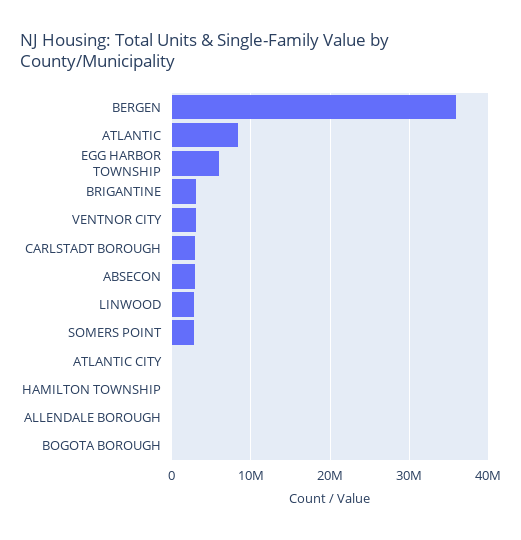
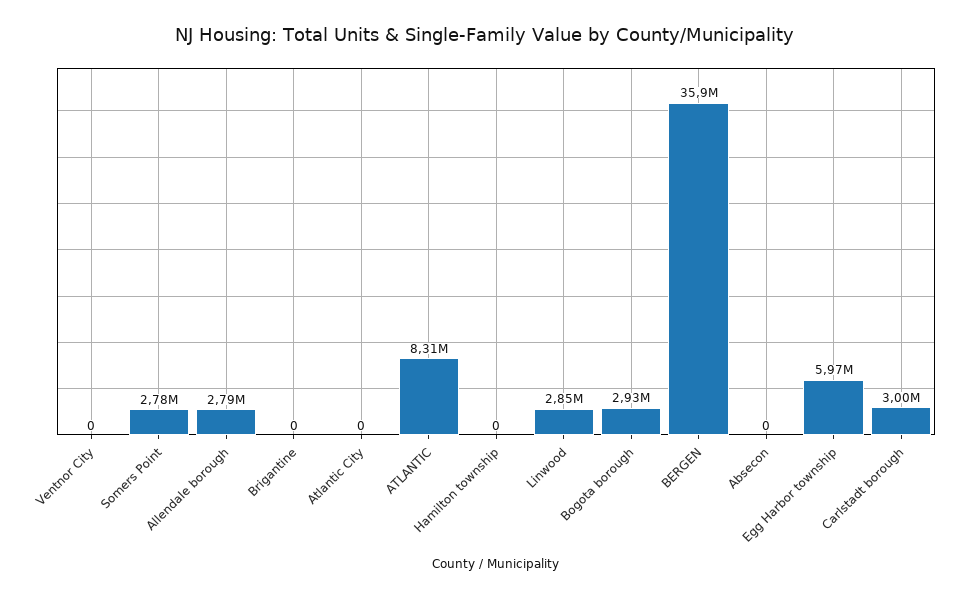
BRIGANTINE: 3000000 -> 0
VENTNOR CITY: 3000000 -> 0
ABSECON: 3000000 -> 0
ALLENDALE BOROUGH: 0 -> 2790000
BOGOTA BOROUGH: 0 -> 2930000

